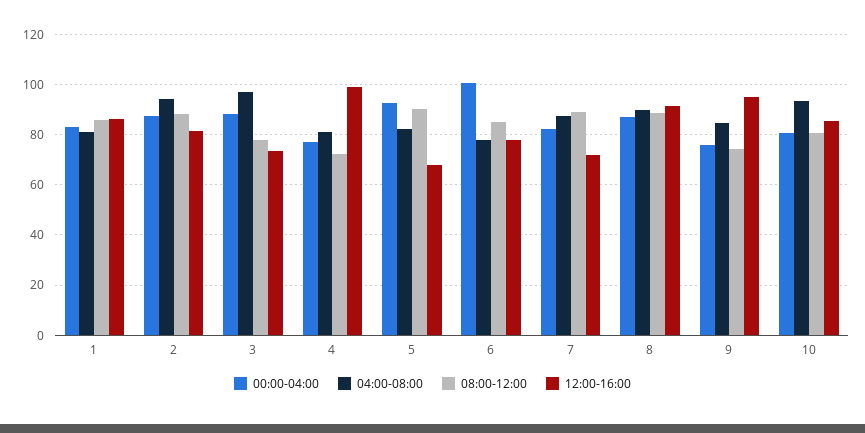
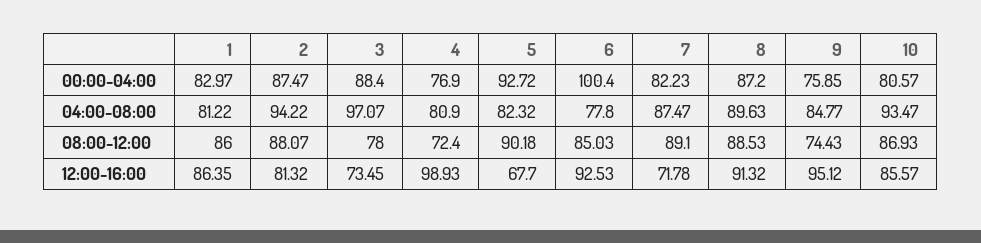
12:00-16:00, 6: 77.5 -> 92.53
08:00-12:00, 10: 80 -> 86.93

